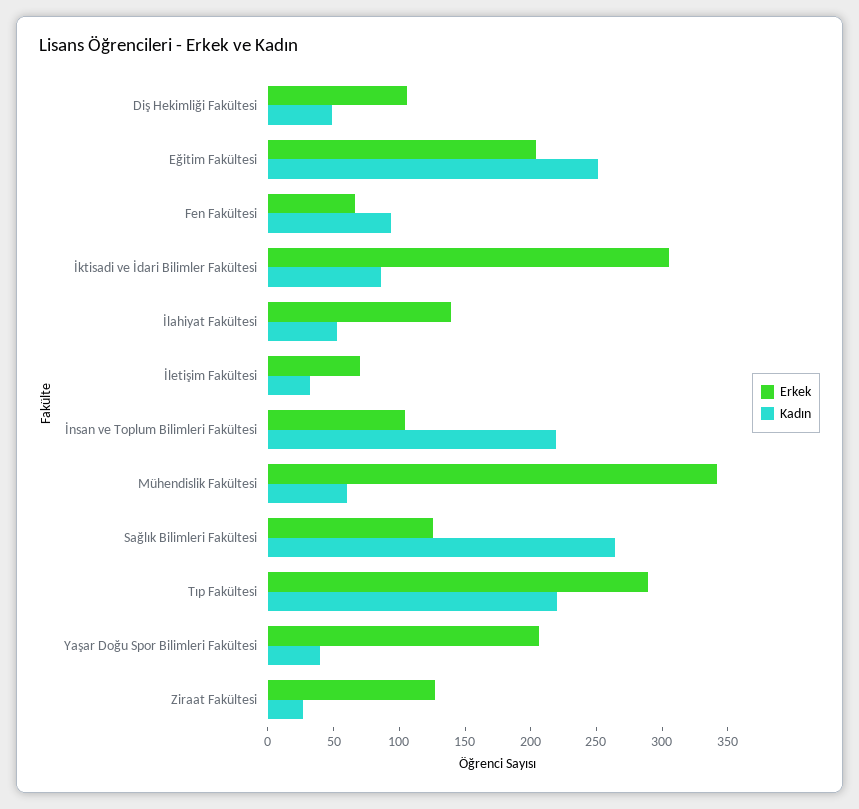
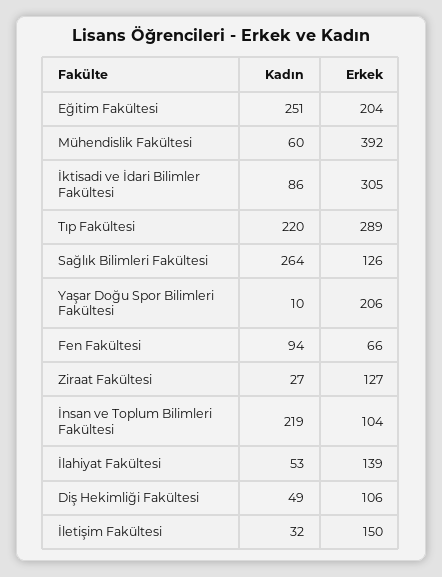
Erkek, İletişim Fakültesi: 70 -> 150
Erkek, Mühendislik Fakültesi: 340 -> 392
Kadın, Yaşar Doğu Spor Bilimleri Fakültesi: 40 -> 10

